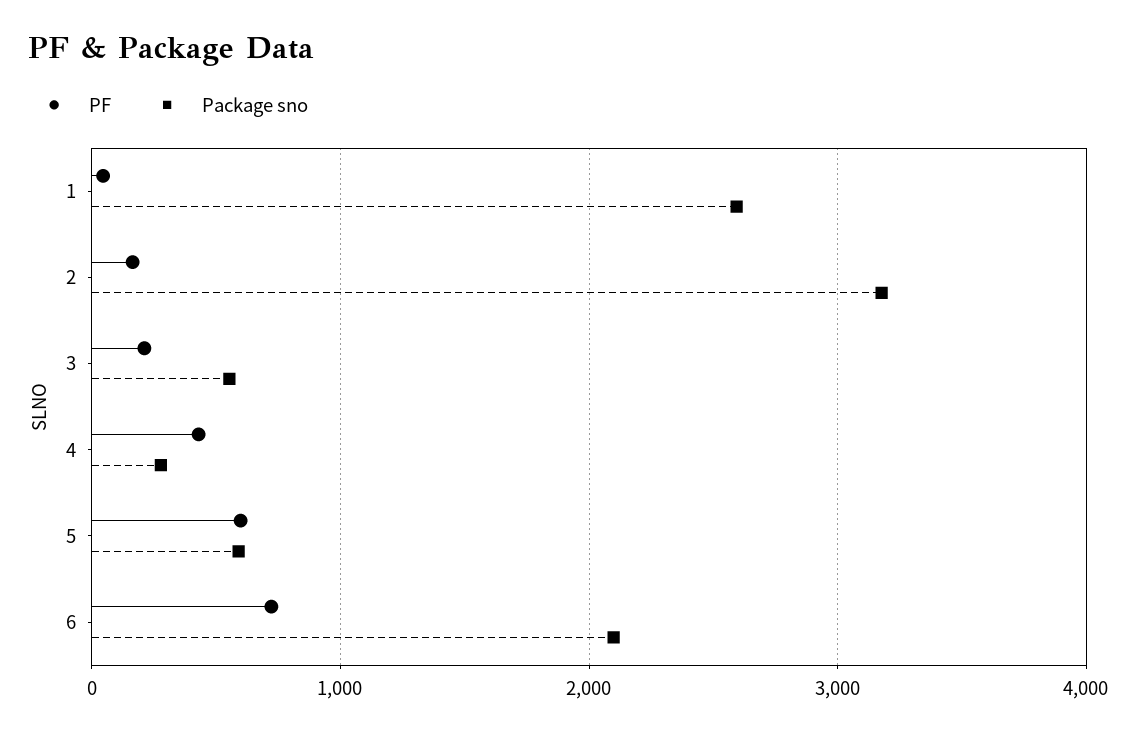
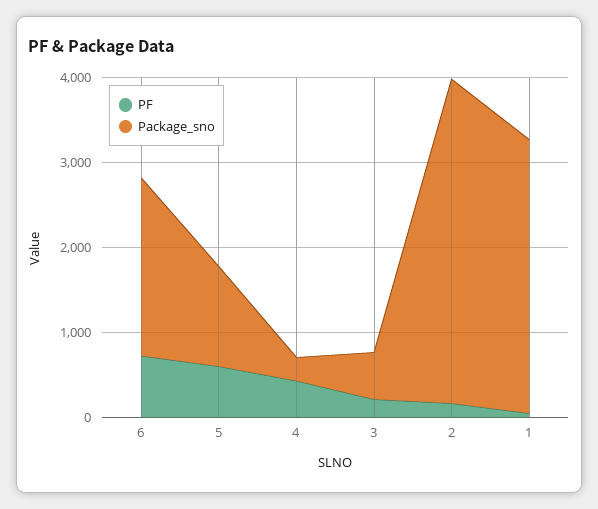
Package sno, 1: 2600 -> 3200
Package sno, 2: 3200 -> 3800
Package sno, 5: 600 -> 1200

